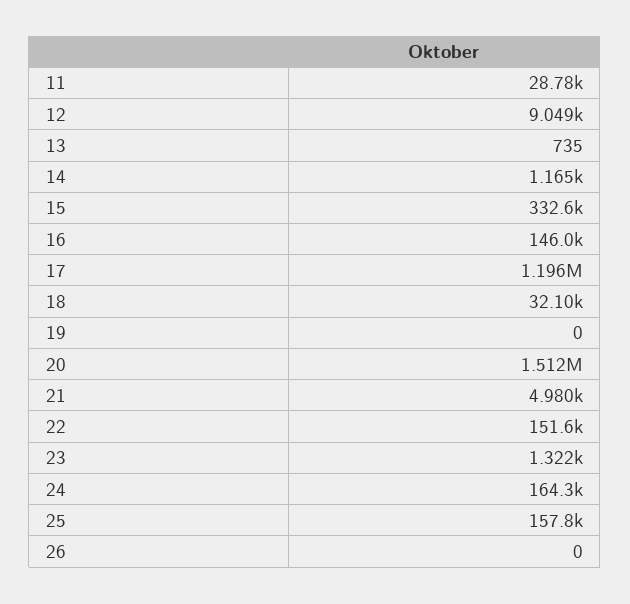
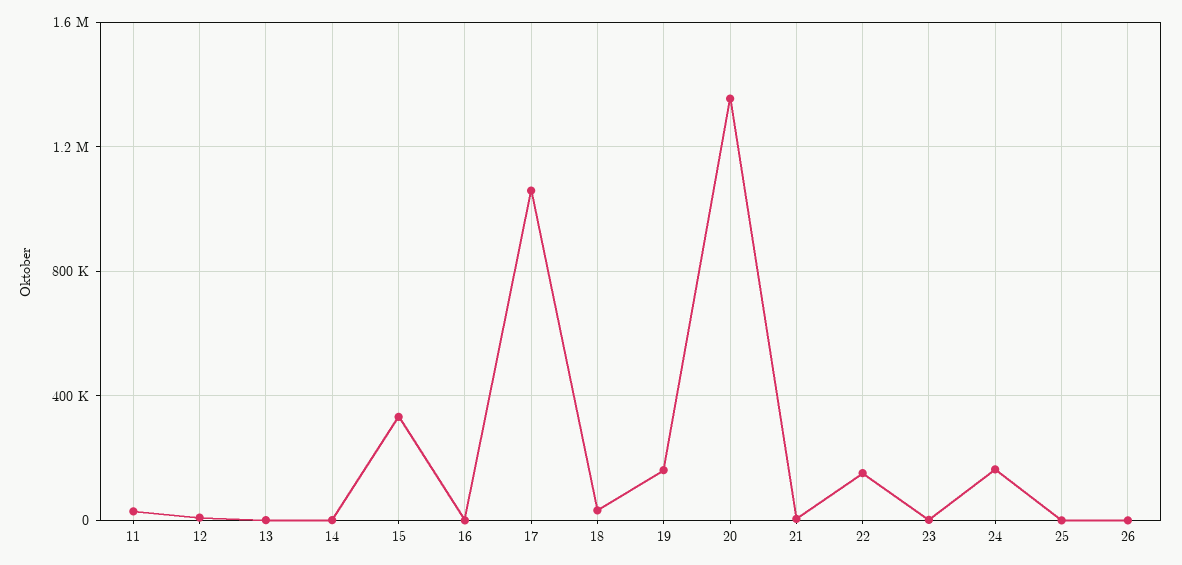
16: 146000 -> 0
17: 1196000 -> 1050000
19: 0 -> 150000
20: 1512000 -> 1350000
25: 157800 -> 0

